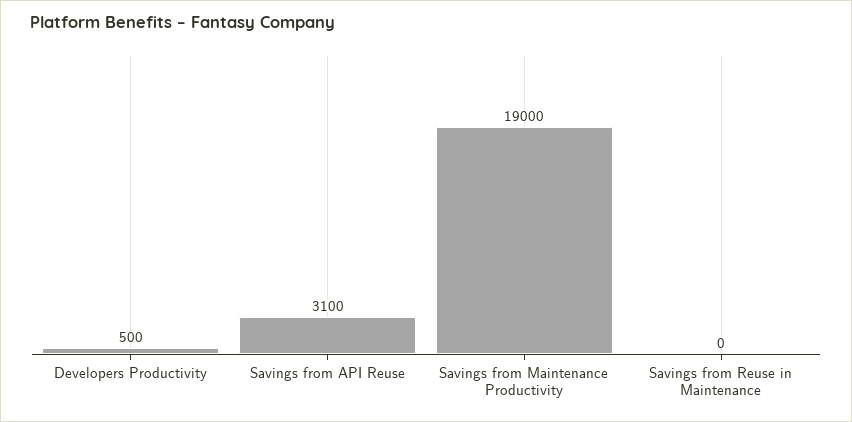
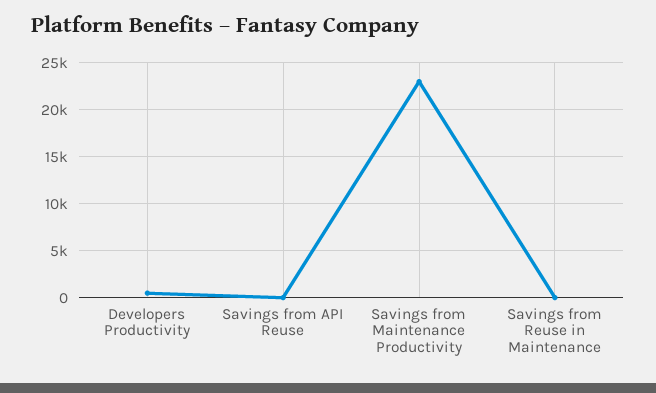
Savings from API Reuse: 3100 -> 0
Savings from Maintenance Productivity: 19000 -> 23000

